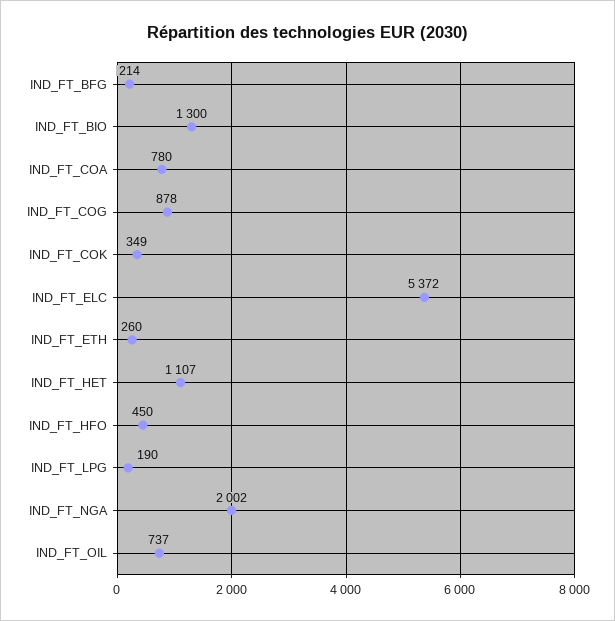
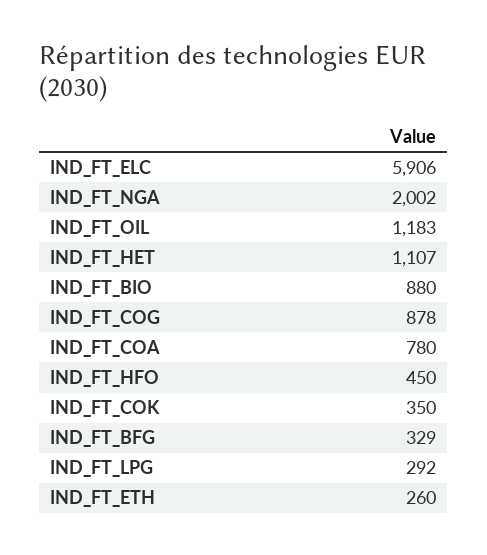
IND_FT_BFG: 214 -> 329
IND_FT_BIO: 1300 -> 880
IND_FT_COK: 349 -> 350
IND_FT_ELC: 5372 -> 5906
IND_FT_LPG: 190 -> 292
IND_FT_OIL: 737 -> 1183

